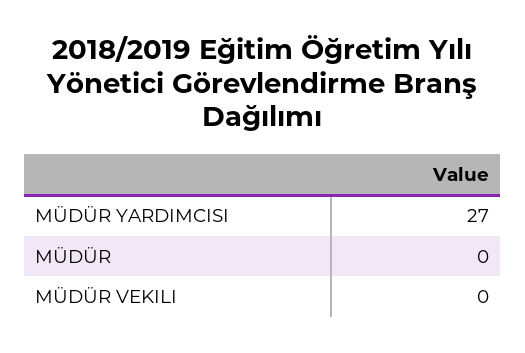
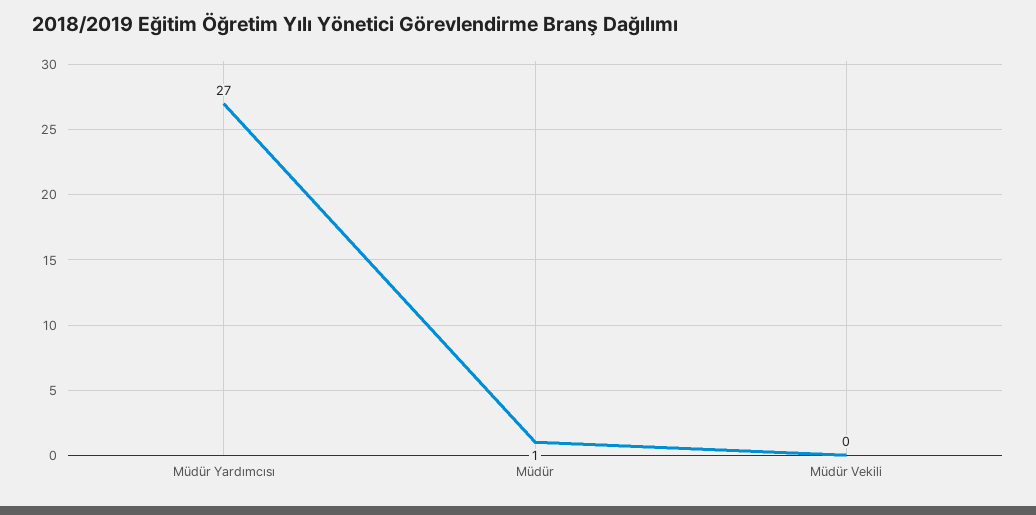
MÜDÜR: 0 -> 1

